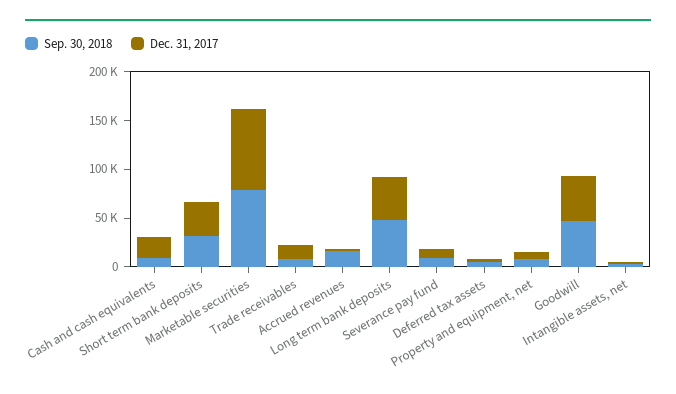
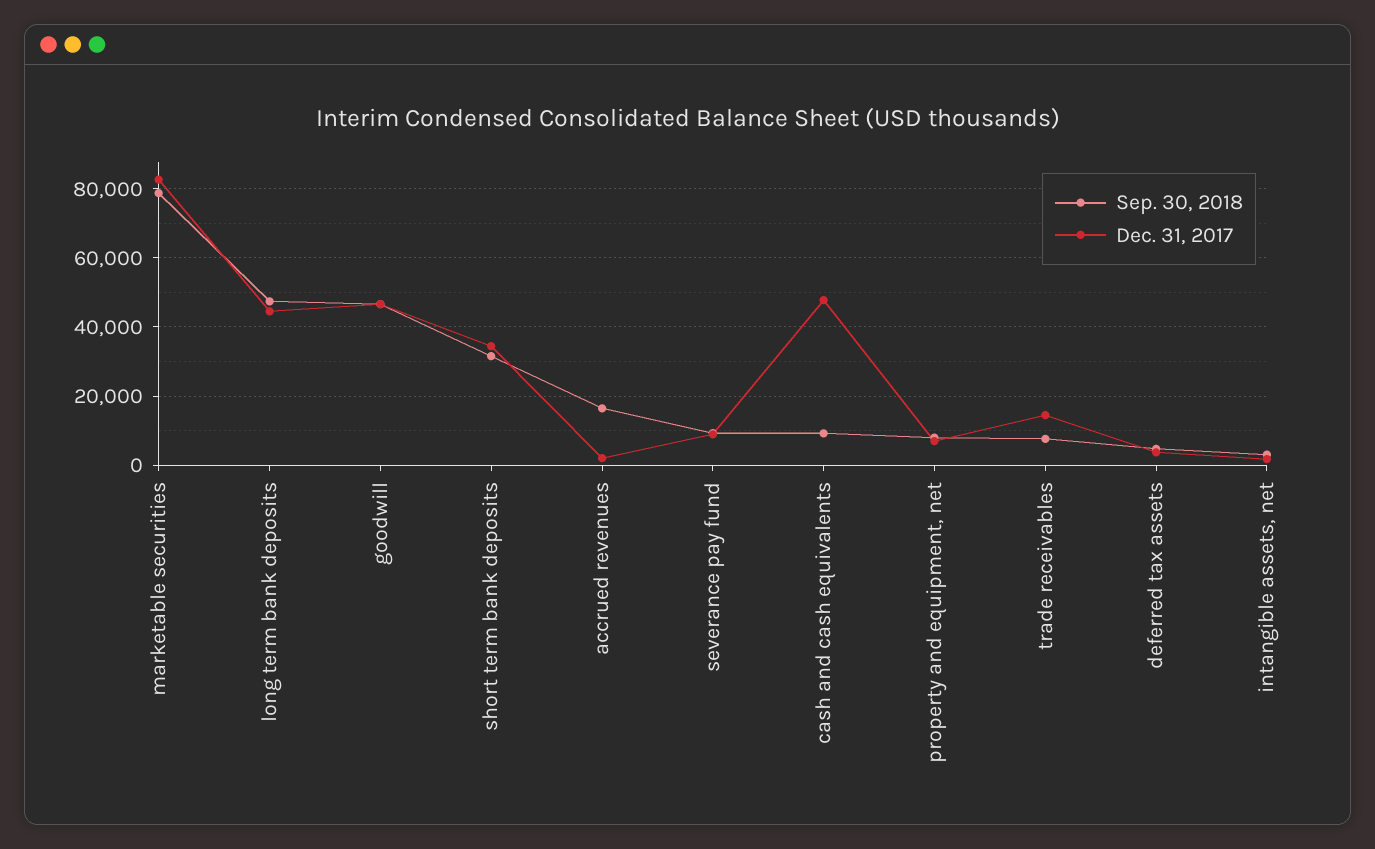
Dec. 31, 2017, Cash and cash equivalents: 20000 -> 48000

